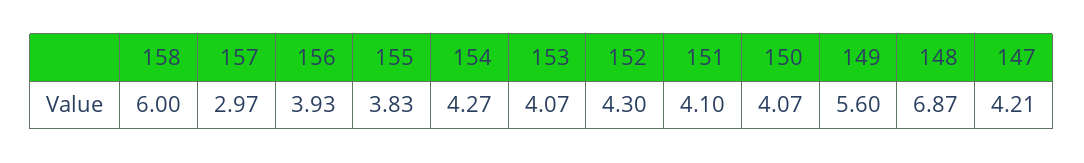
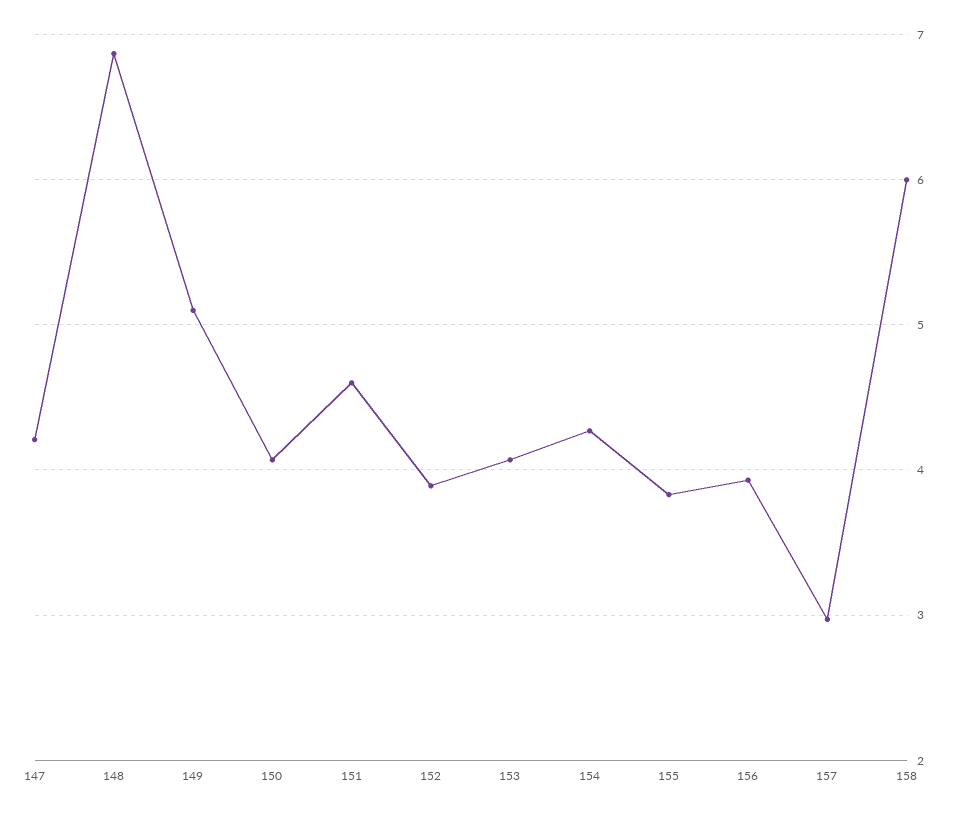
152: 4.3 -> 3.9
151: 4.1 -> 4.6
149: 5.6 -> 5.1

